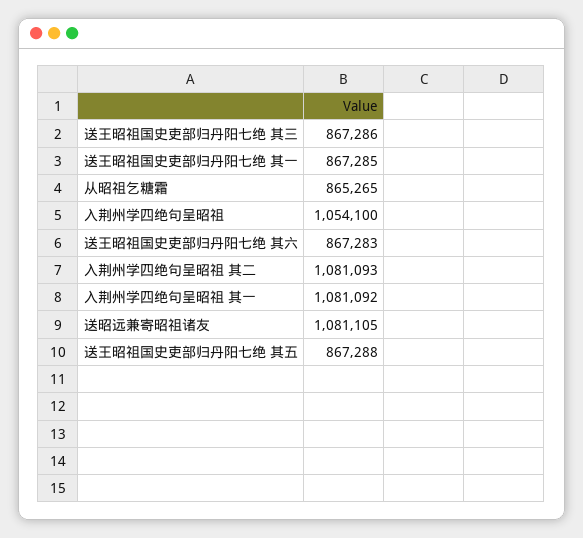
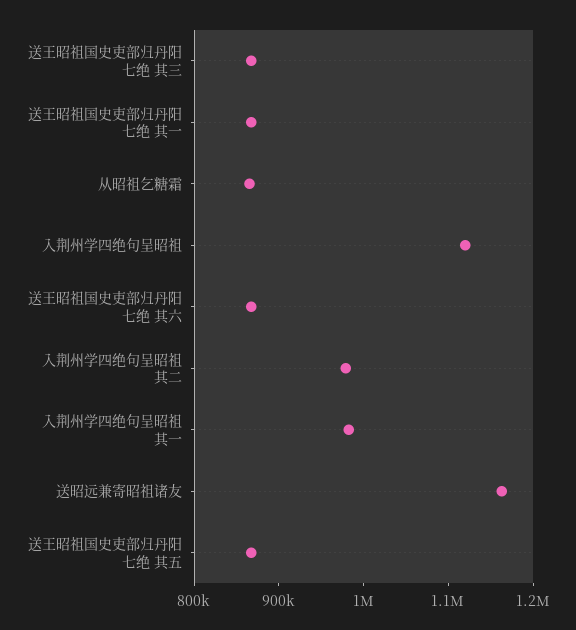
入荆州学四绝句呈昭祖: 1054100 -> 1120000
入荆州学四绝句呈昭祖 其二: 1081093 -> 980000
入荆州学四绝句呈昭祖 其一: 1081092 -> 980000
送昭远兼寄昭祖诸友: 1081105 -> 1160000

